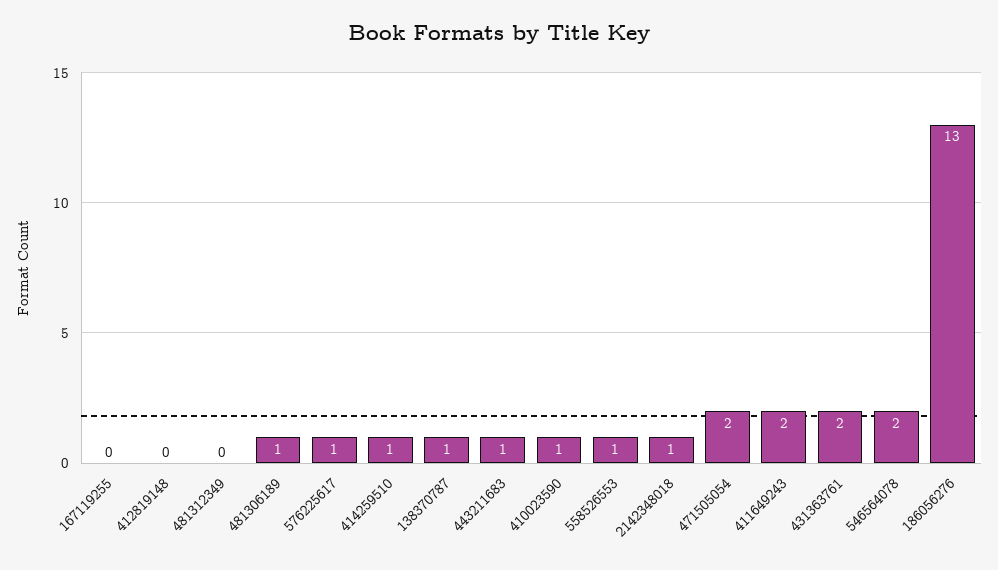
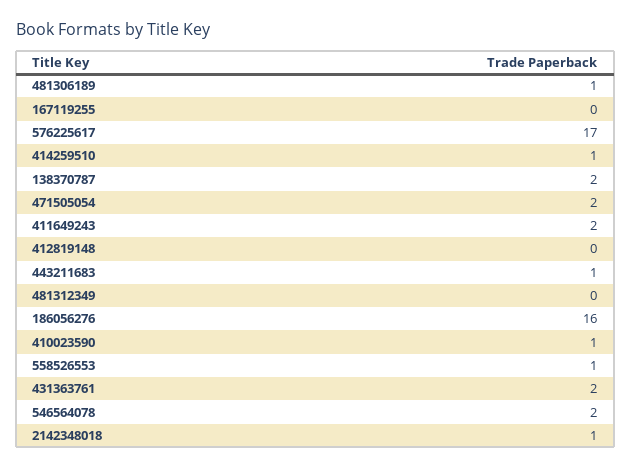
576225617: 1 -> 17
138370787: 1 -> 2
186056276: 13 -> 16

